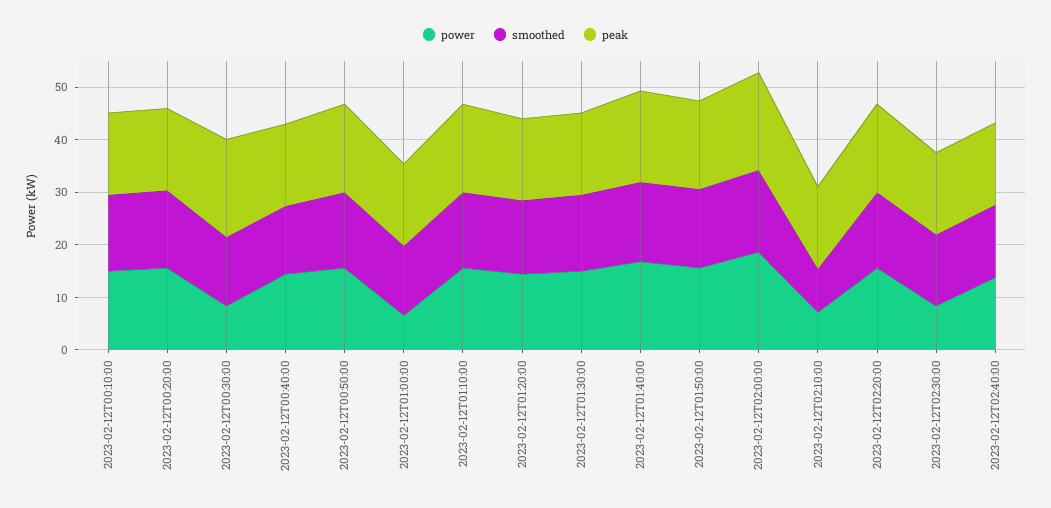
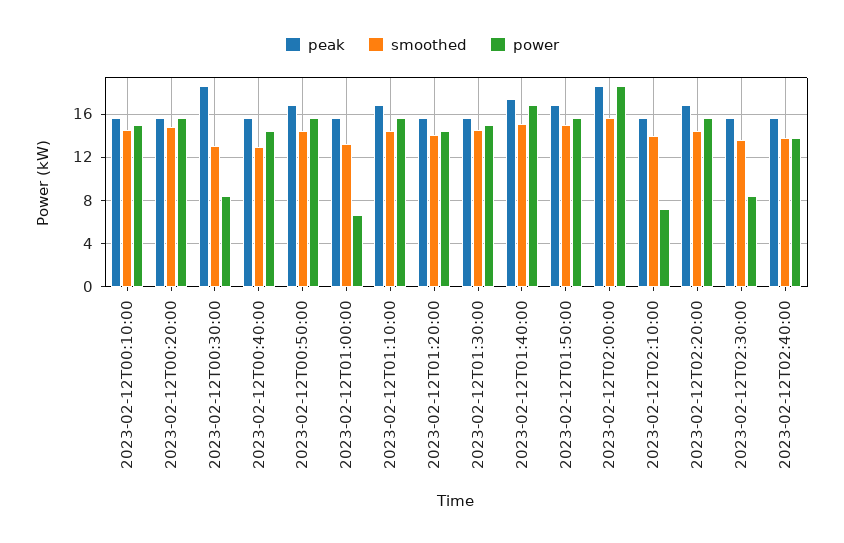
smoothed, 2023-02-12T02:10:00: 8 -> 14

